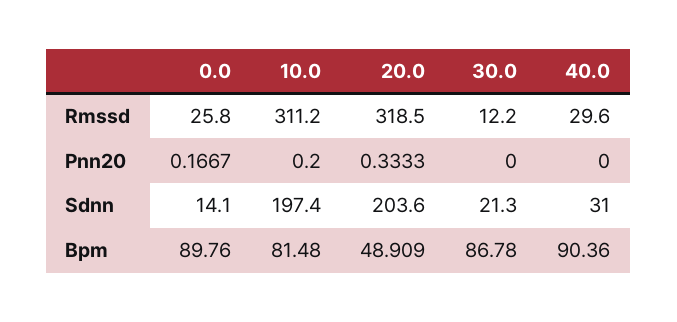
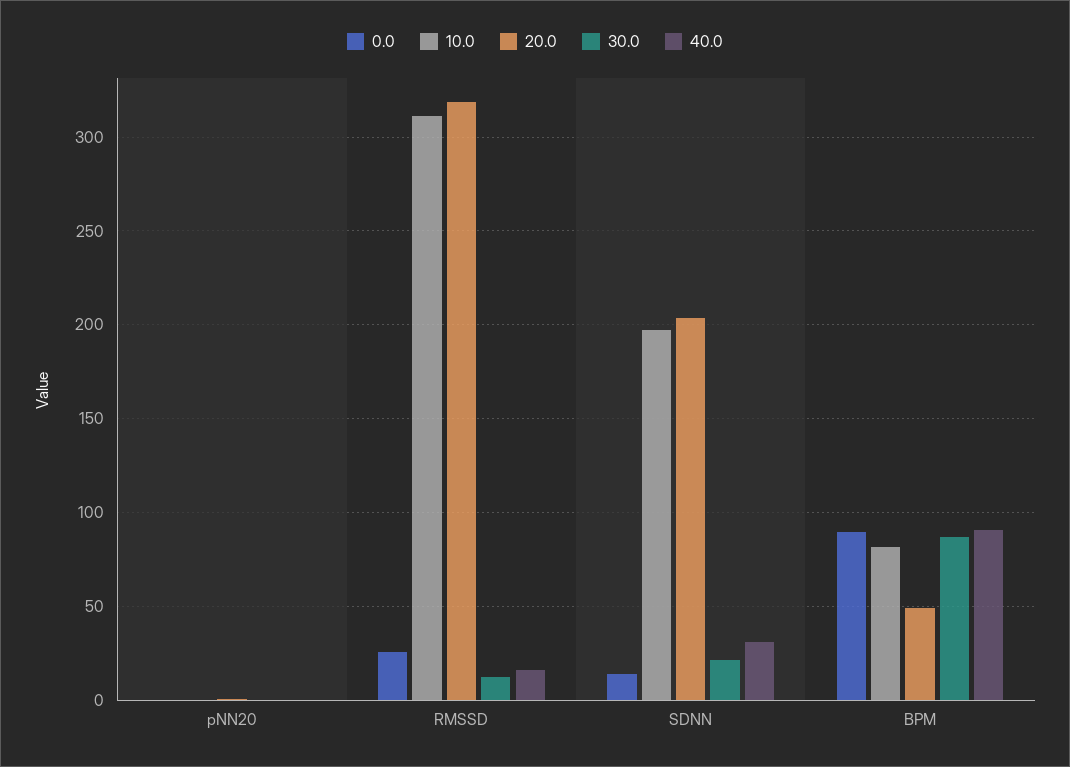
40.0, Rmssd: 29.6 -> 15

